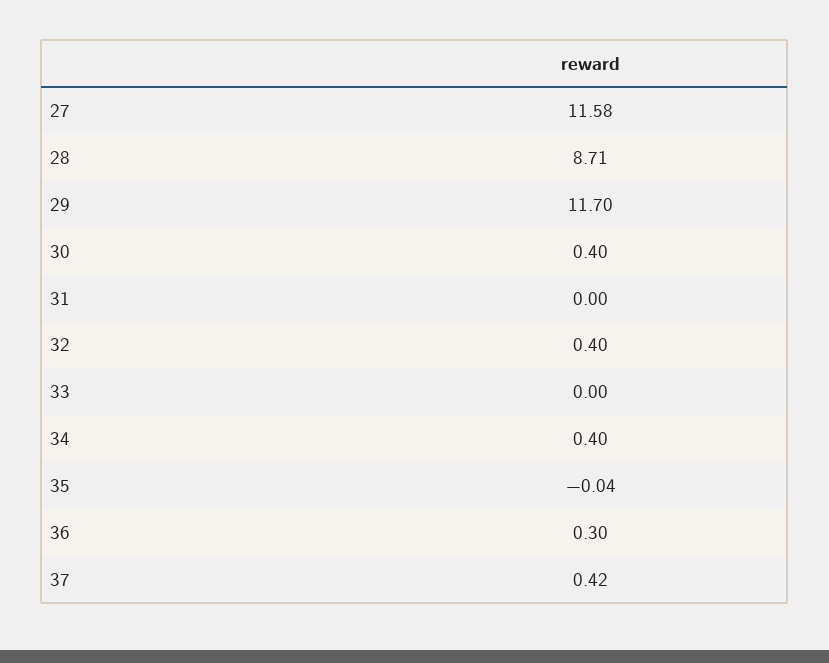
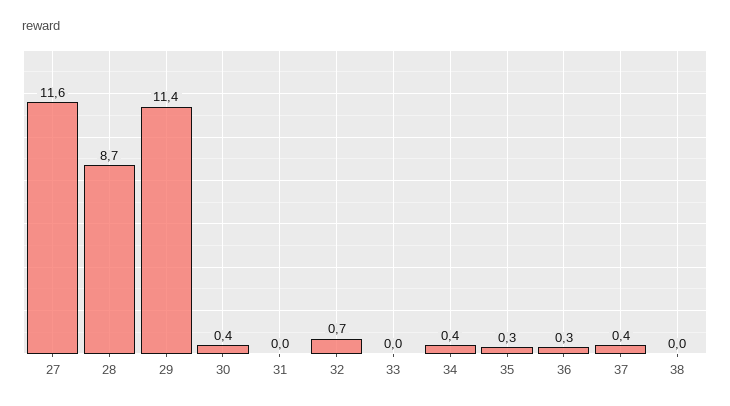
29: 11.7 -> 11.4
32: 0.4 -> 0.7
35: -0.04 -> 0.3
38: none -> 0

